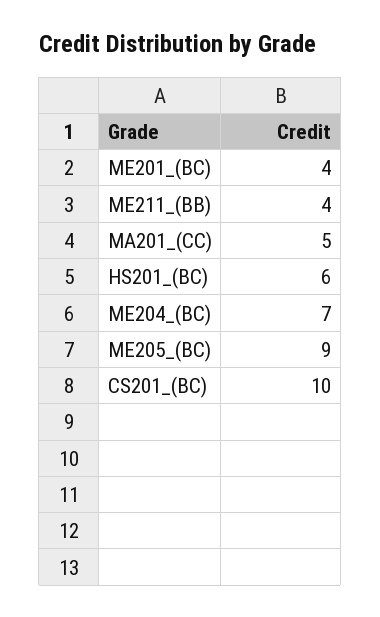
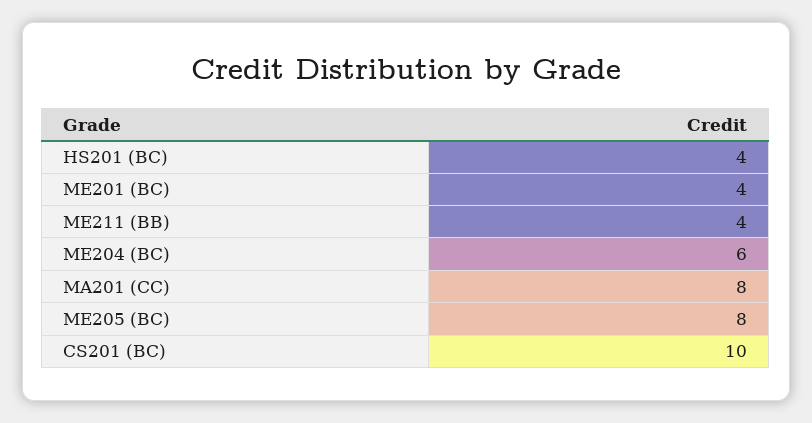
MA201_(CC): 5 -> 8
HS201_(BC): 6 -> 4
ME204_(BC): 7 -> 6
ME205_(BC): 9 -> 8

